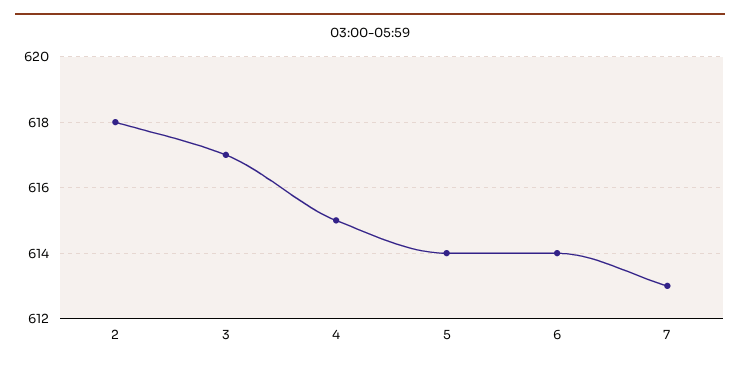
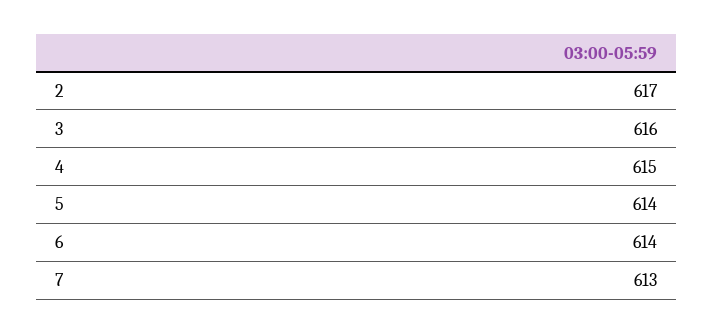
2: 618 -> 617
3: 617 -> 616

